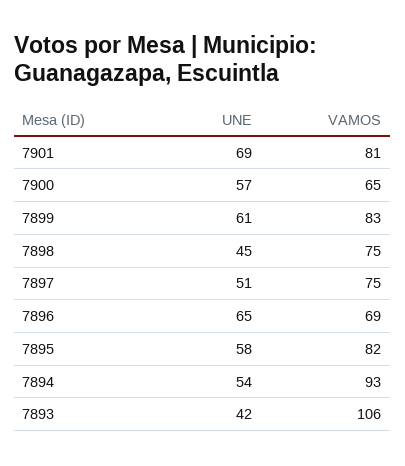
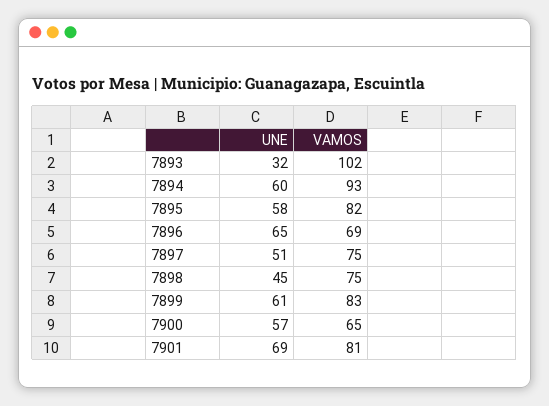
UNE, 7894: 54 -> 60
UNE, 7893: 42 -> 32
VAMOS, 7893: 106 -> 102

